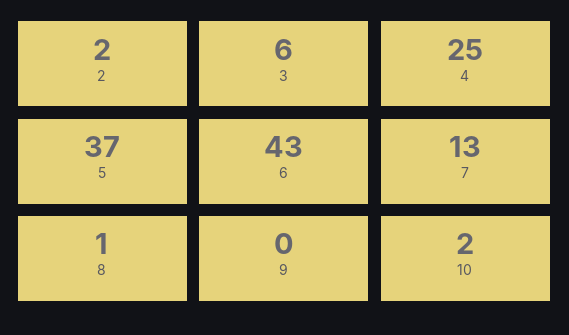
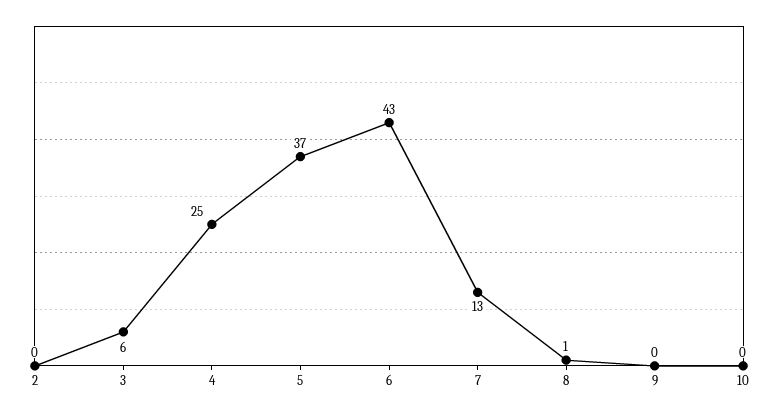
2: 2 -> 0
10: 2 -> 0

